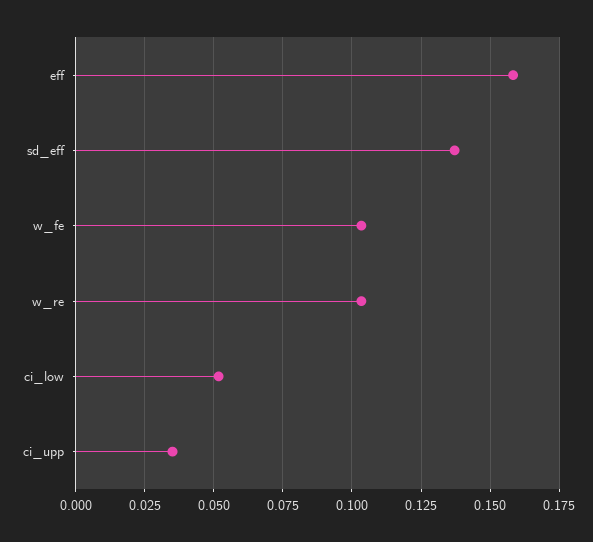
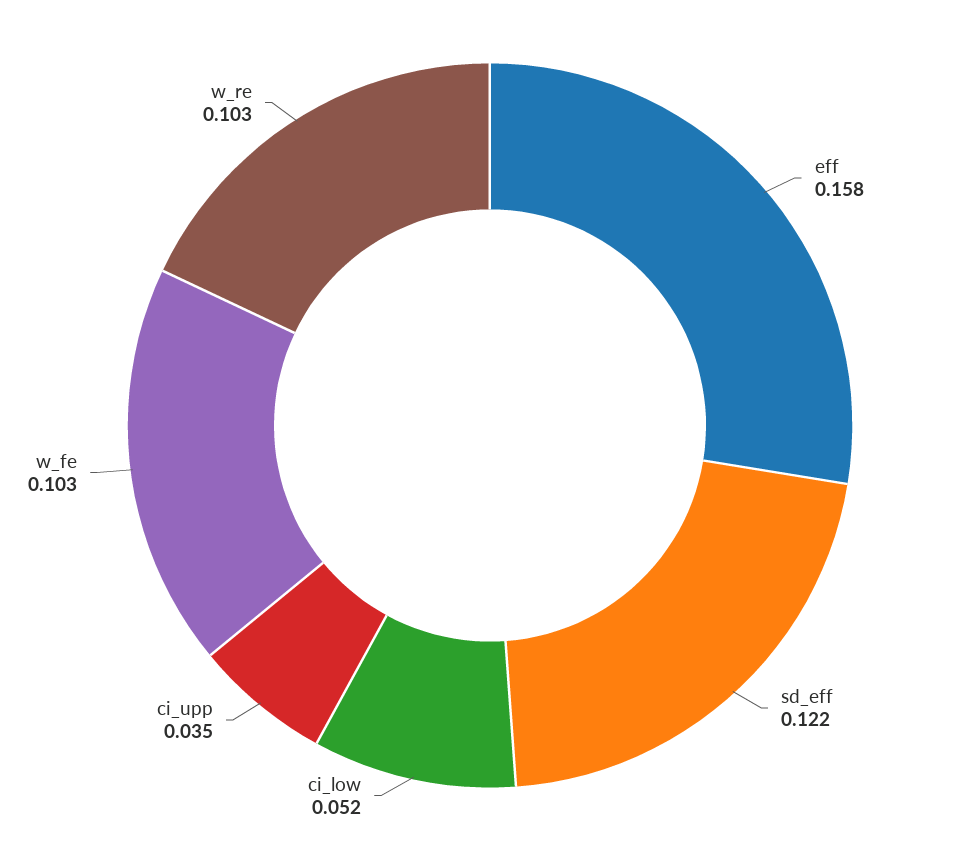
sd_eff: 0.1375 -> 0.122

